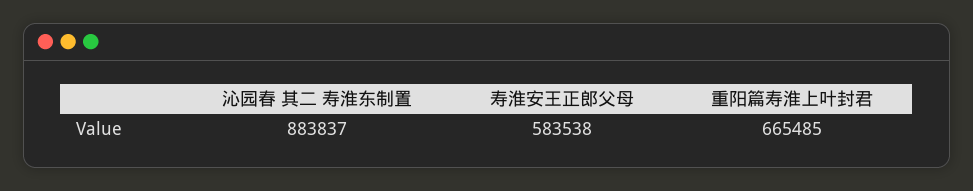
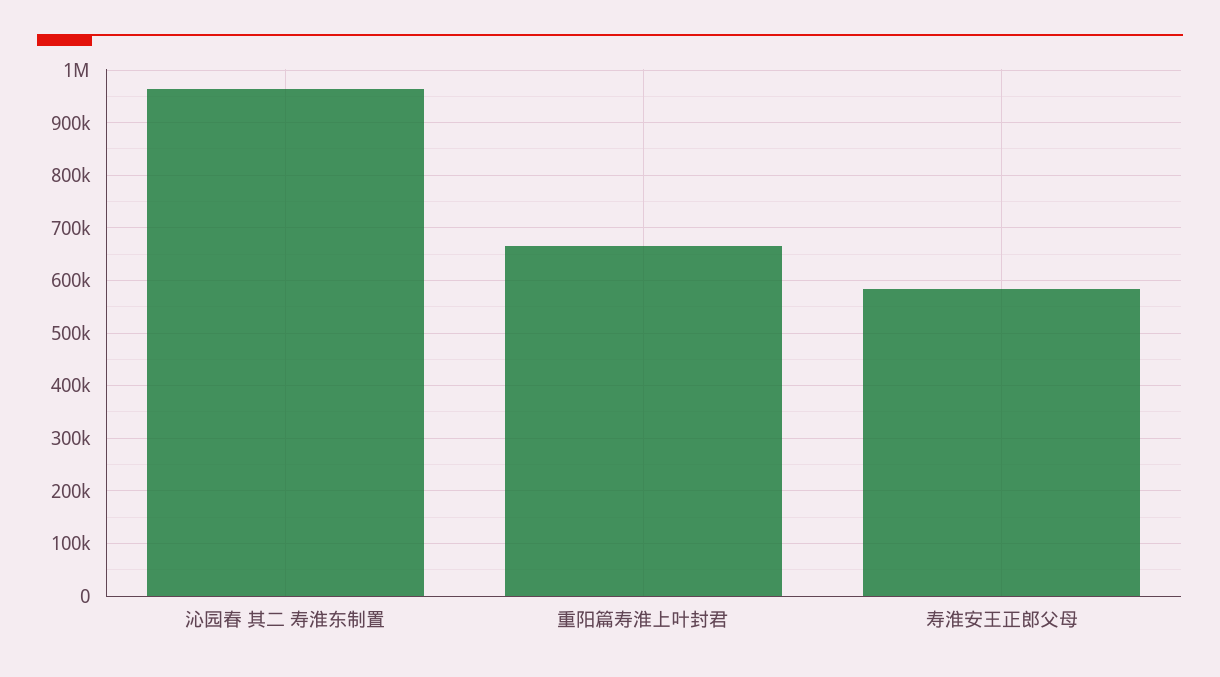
沁园春 其二 寿淮东制置: 883837 -> 960000

